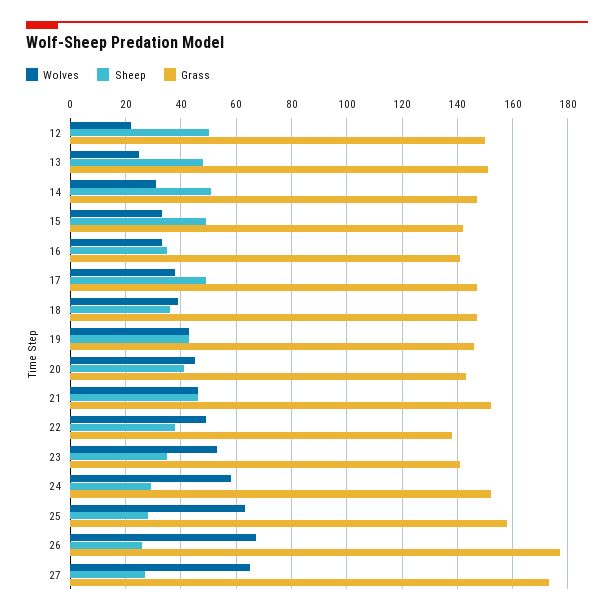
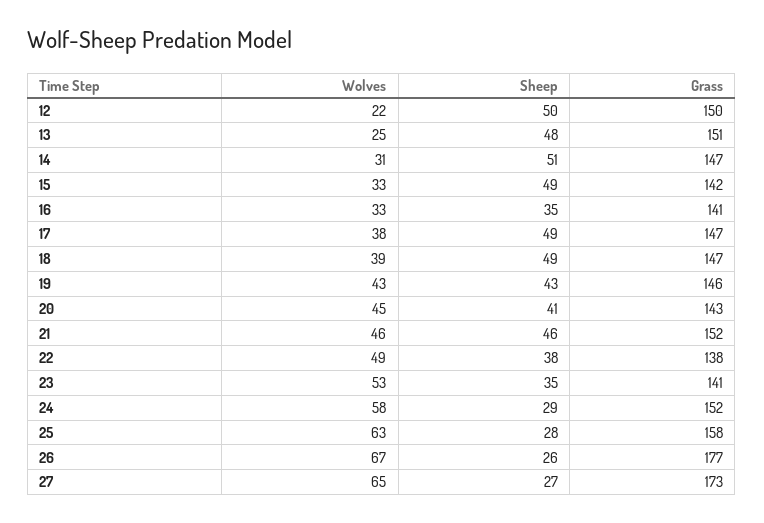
Sheep, 18: 35 -> 49

